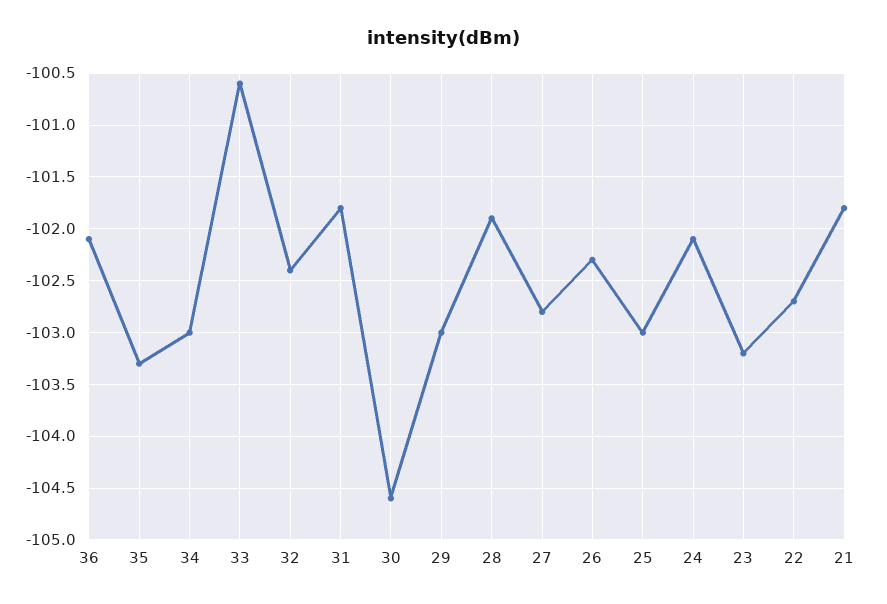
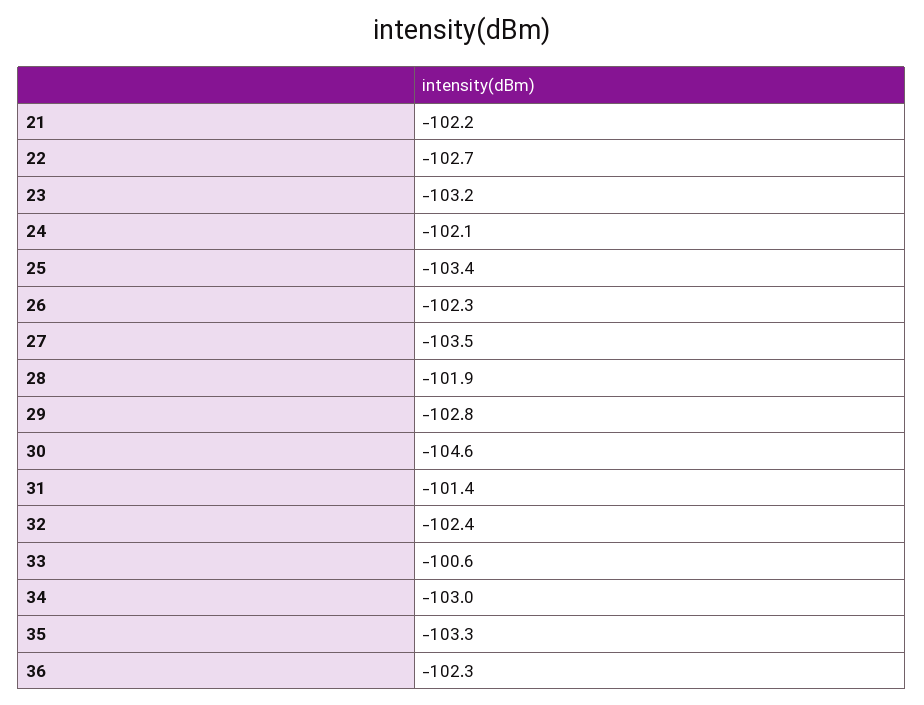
36: -102.1 -> -102.3
31: -101.8 -> -101.4
29: -103 -> -102.8
27: -102.8 -> -103.5
25: -103 -> -103.4
21: -101.8 -> -102.2

